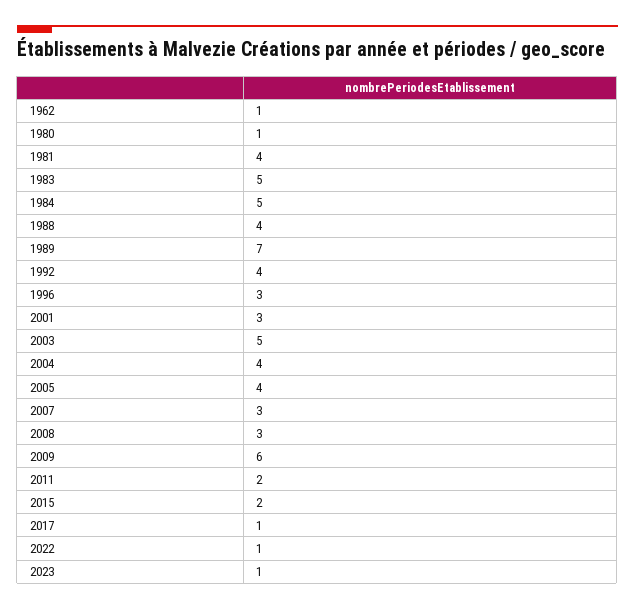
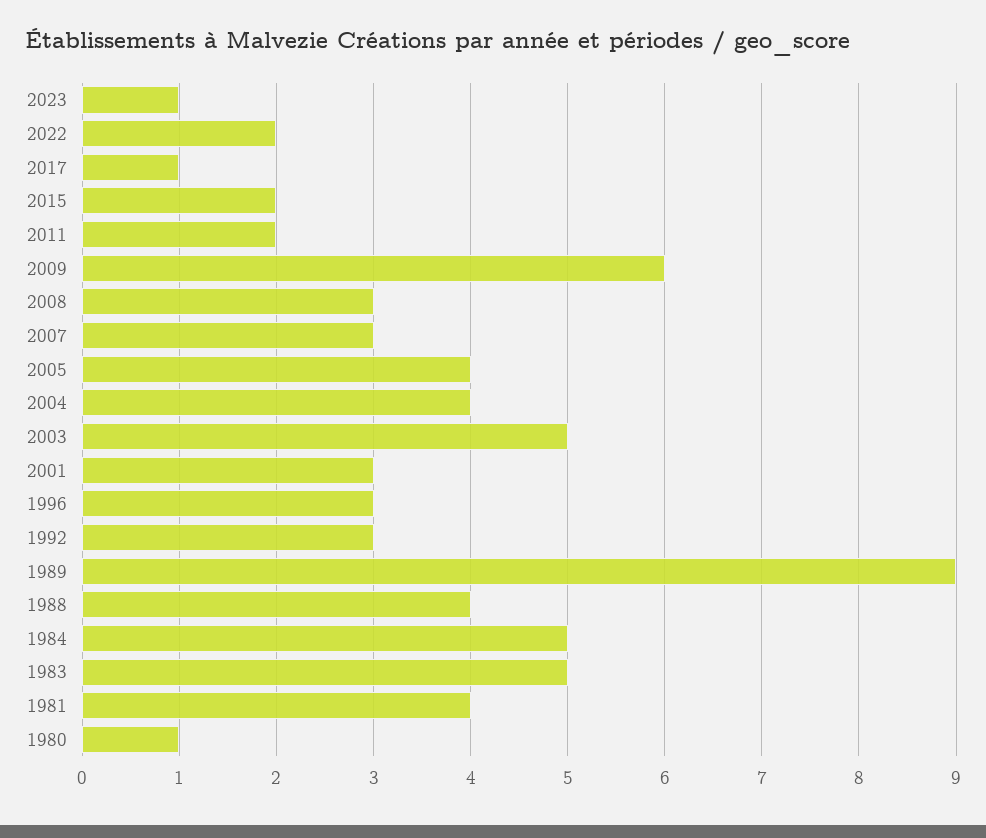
1962: 1 -> none
1989: 7 -> 9
1992: 4 -> 3
2022: 1 -> 2

